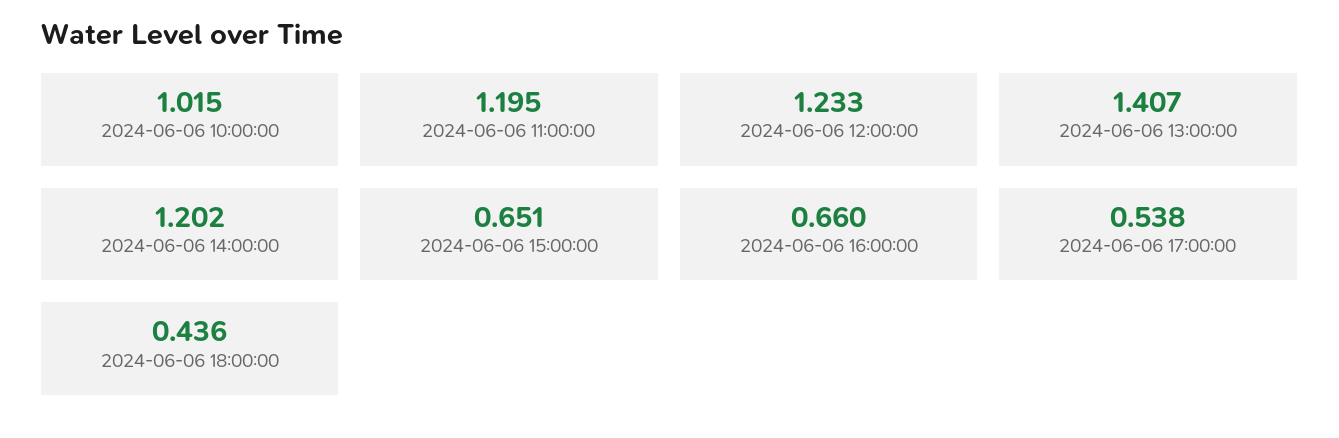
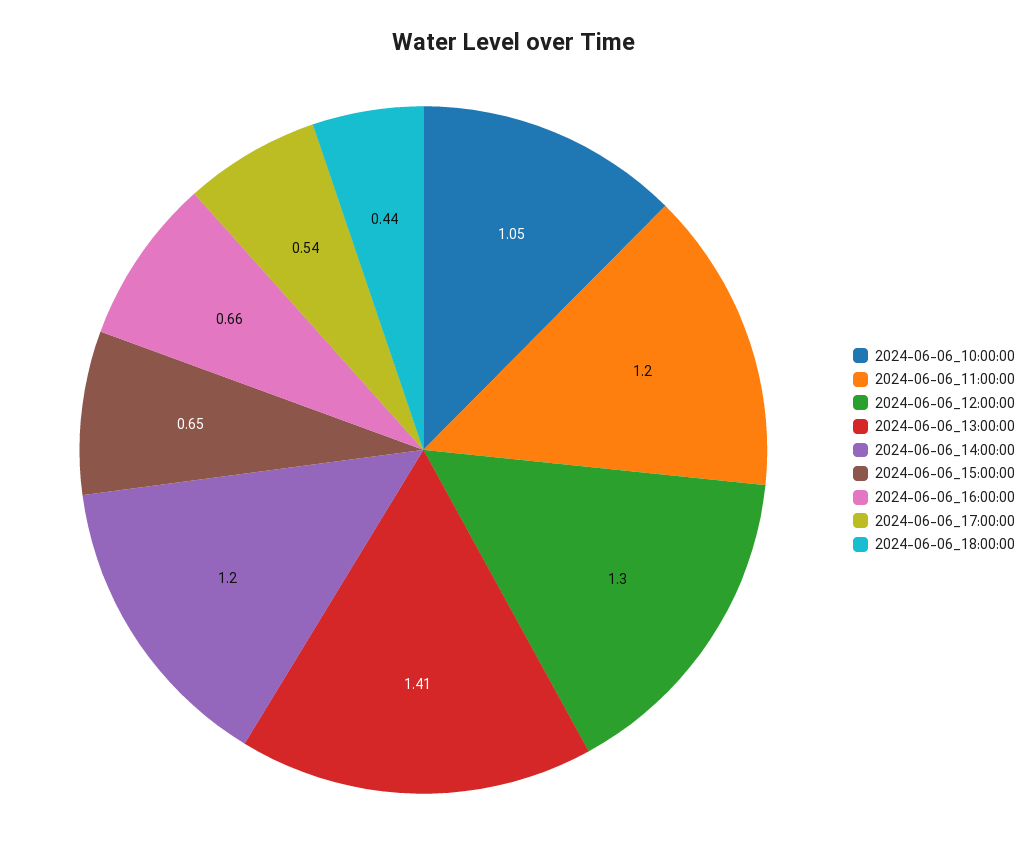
2024-06-06 10:00:00: 1.015 -> 1.05
2024-06-06 12:00:00: 1.233 -> 1.3

